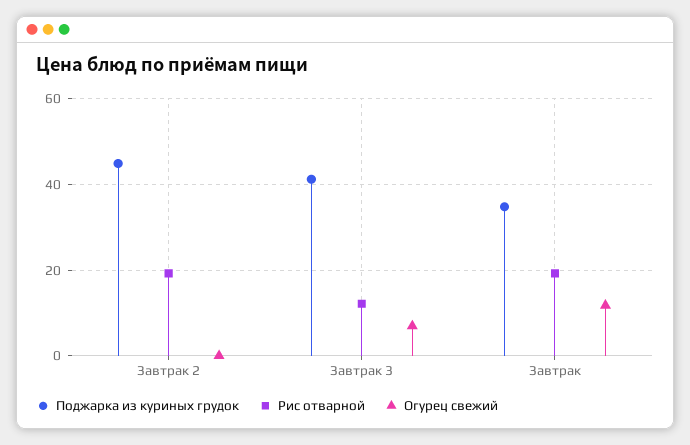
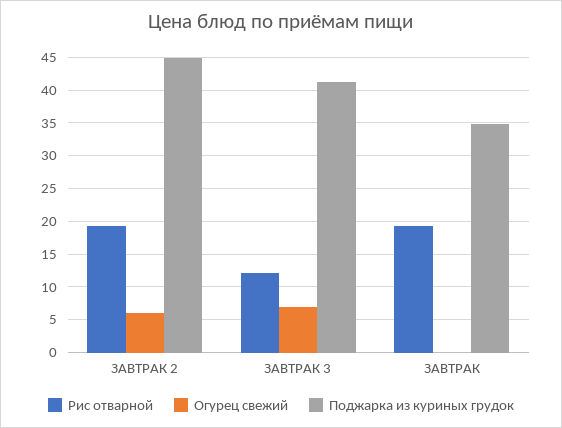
Огурец свежий, Завтрак 2: 0 -> 6
Огурец свежий, Завтрак: 12 -> 0

